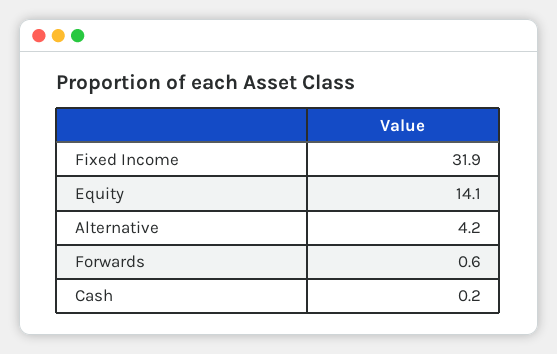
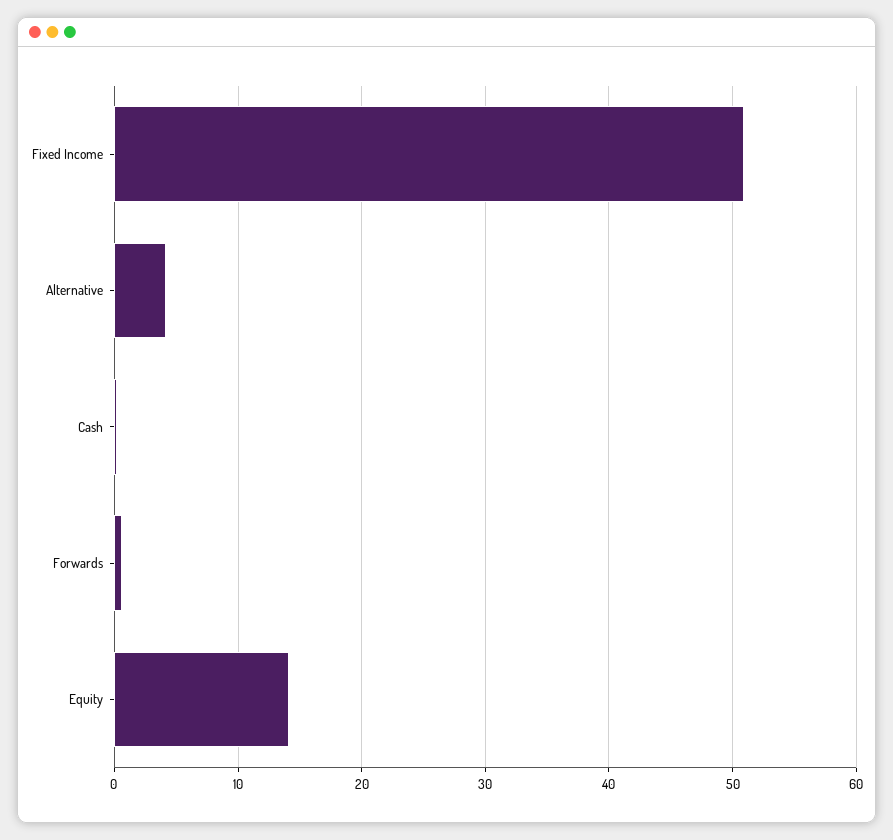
Fixed Income: 31.9 -> 51

